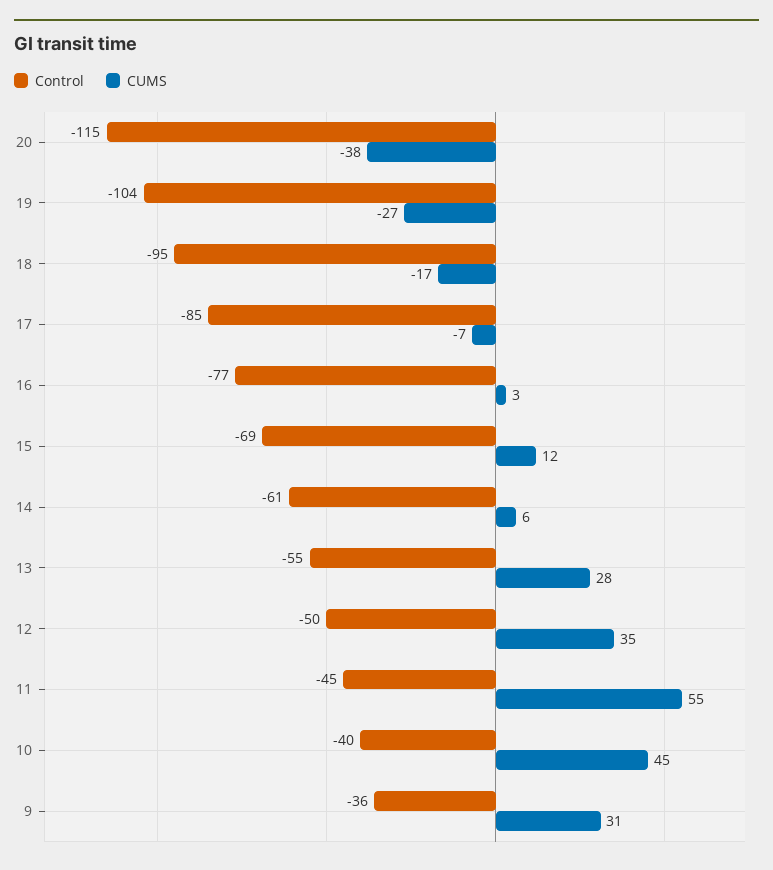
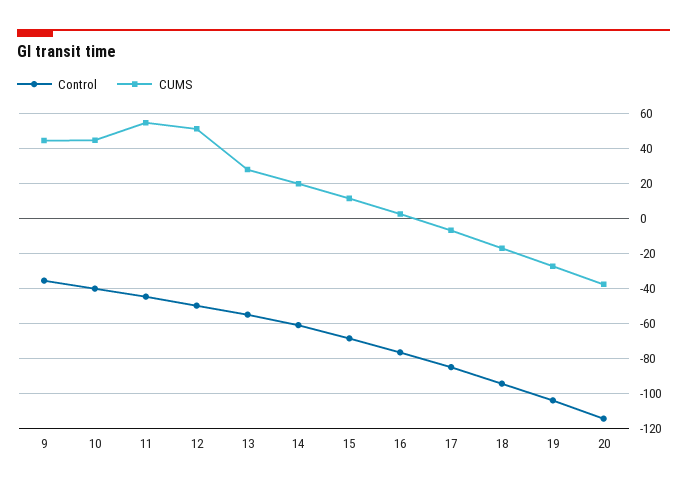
CUMS, 14: 6 -> 20
CUMS, 12: 35 -> 50
CUMS, 9: 31 -> 45

